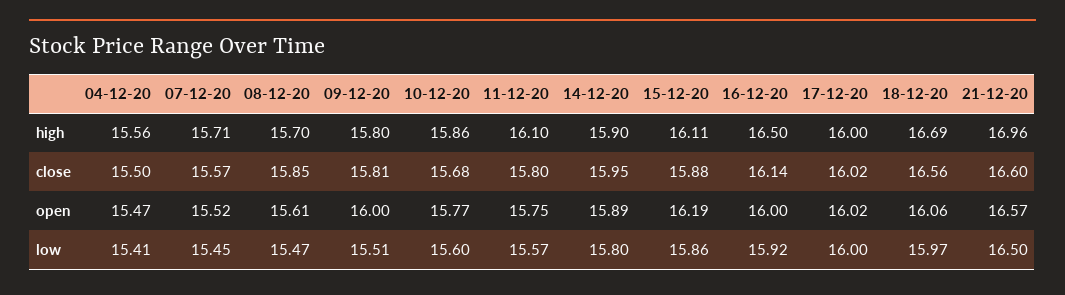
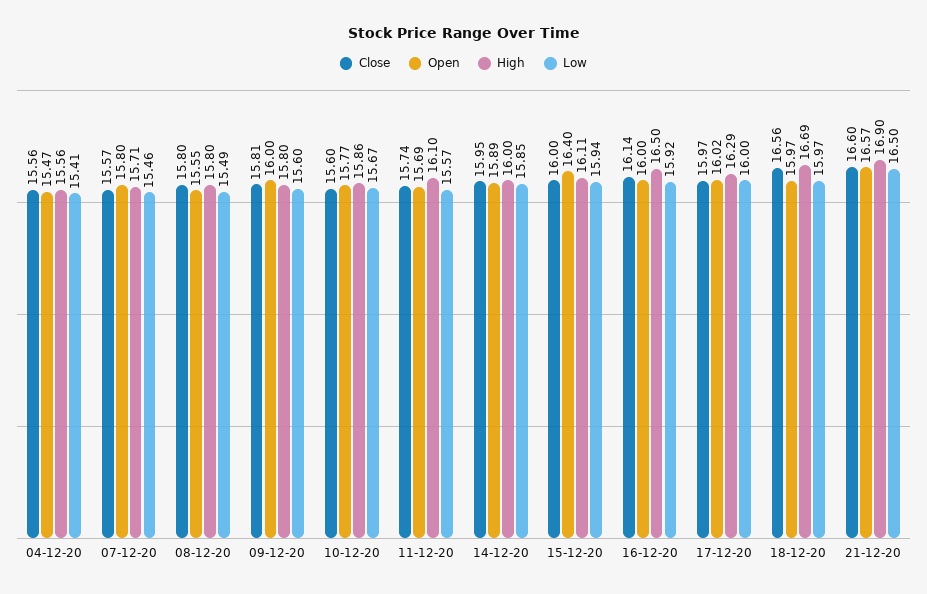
high, 08-12-20: 15.7 -> 15.8
high, 14-12-20: 15.9 -> 16
high, 17-12-20: 16 -> 16.29
high, 21-12-20: 16.96 -> 16.9
close, 04-12-20: 15.5 -> 15.56
close, 08-12-20: 15.85 -> 15.8
close, 10-12-20: 15.68 -> 15.6
close, 11-12-20: 15.8 -> 15.74
close, 15-12-20: 15.88 -> 16
close, 17-12-20: 16.02 -> 15.97
open, 07-12-20: 15.52 -> 15.8
open, 08-12-20: 15.61 -> 15.55
open, 11-12-20: 15.75 -> 15.69
open, 15-12-20: 16.19 -> 16.4
open, 18-12-20: 16.06 -> 15.97
low, 07-12-20: 15.45 -> 15.46
low, 08-12-20: 15.47 -> 15.49
low, 09-12-20: 15.51 -> 15.6
low, 10-12-20: 15.6 -> 15.67
low, 14-12-20: 15.8 -> 15.85
low, 15-12-20: 15.86 -> 15.94

